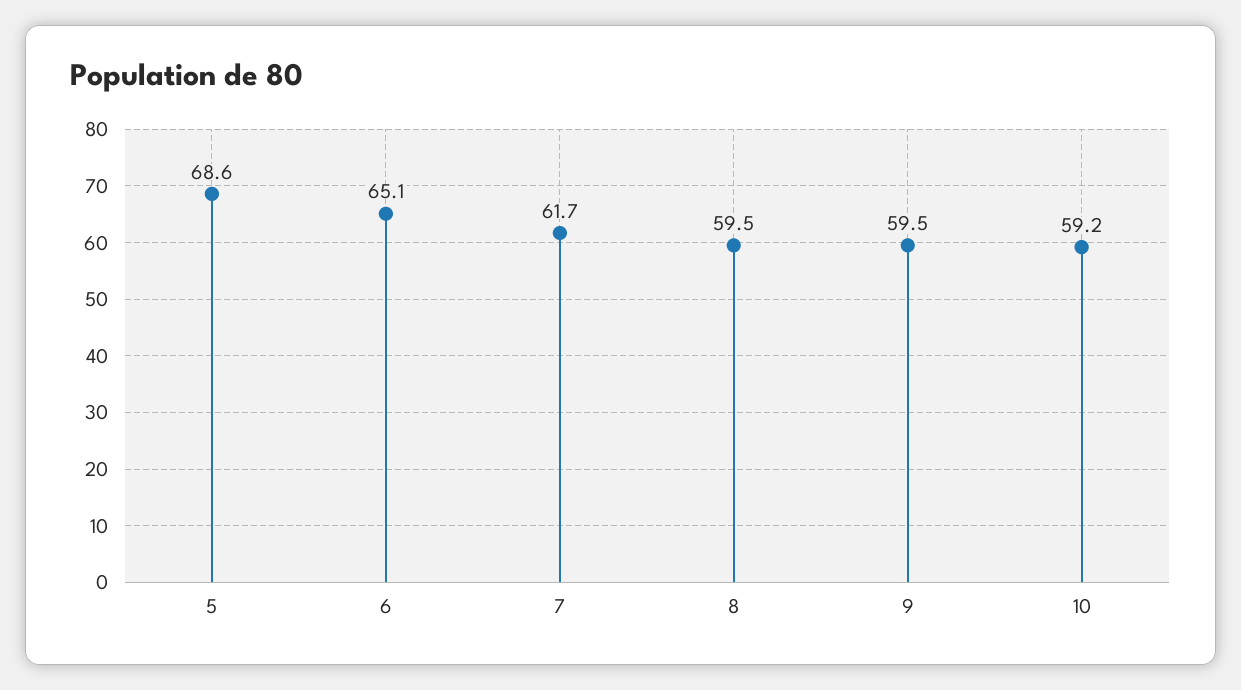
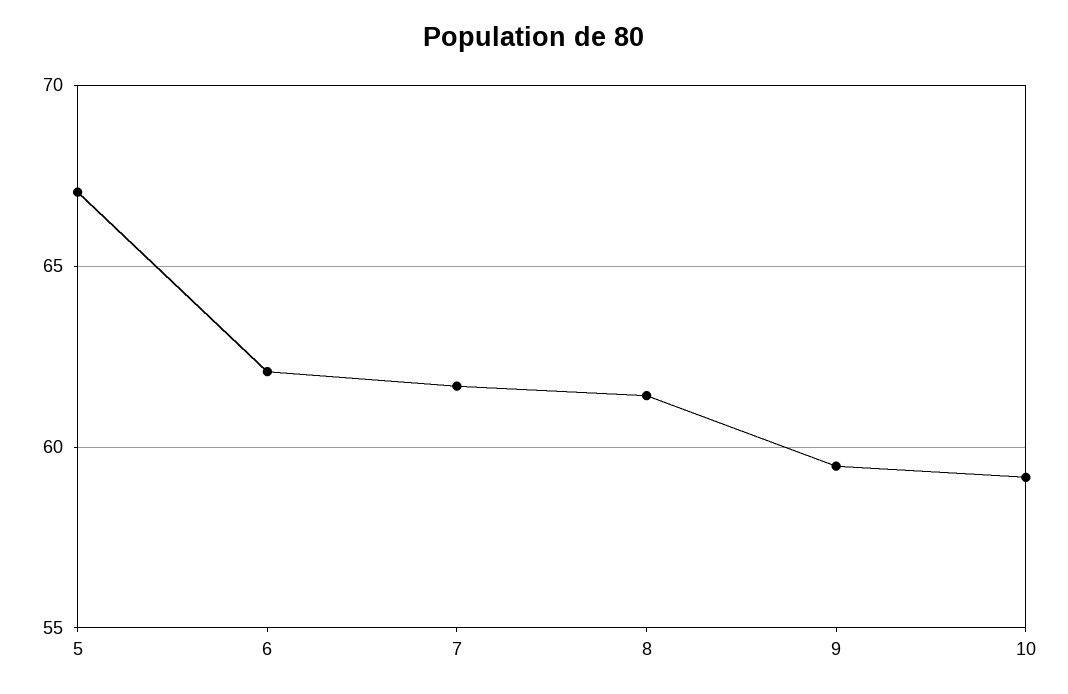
5: 68.6 -> 67
6: 65.1 -> 62
8: 59.5 -> 61.5

